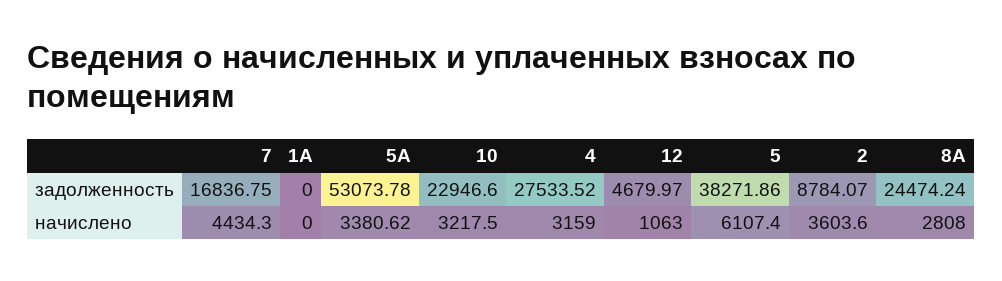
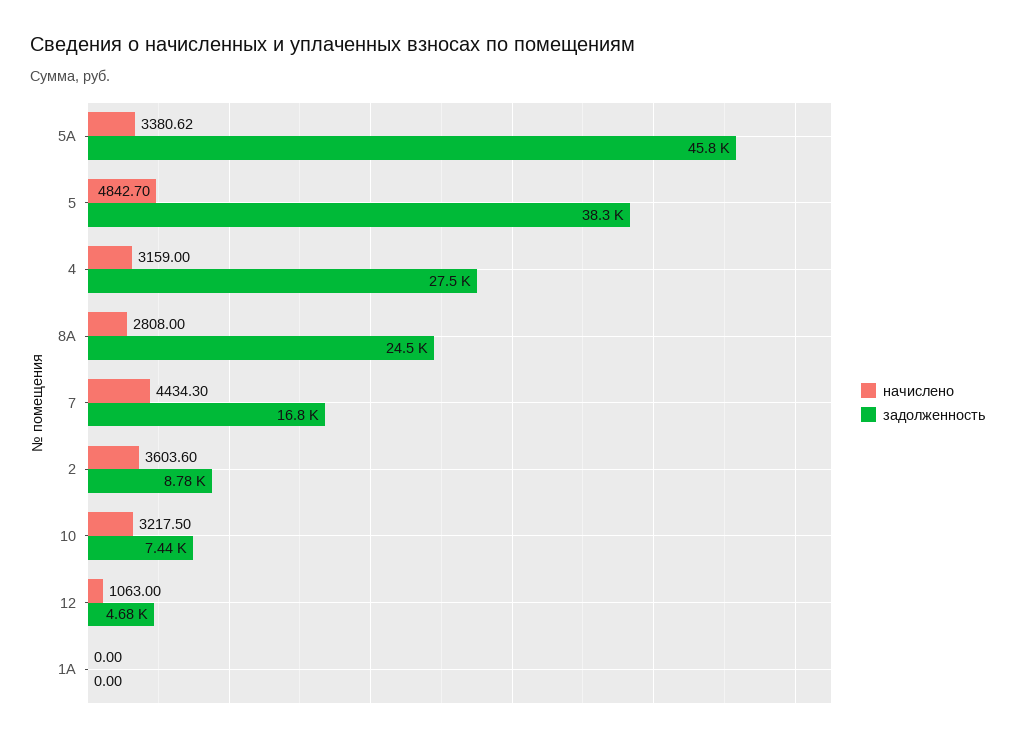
задолженность, 5А: 53073.78 -> 45800
задолженность, 10: 22946.6 -> 7440
начислено, 5: 6107.4 -> 4842.7

